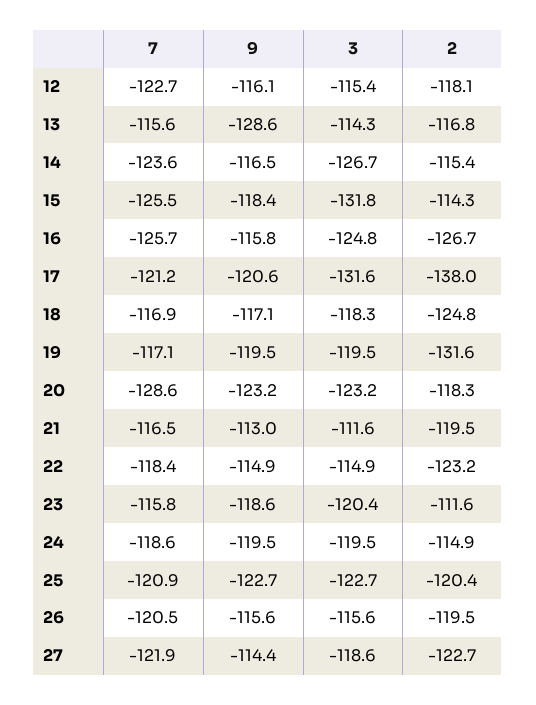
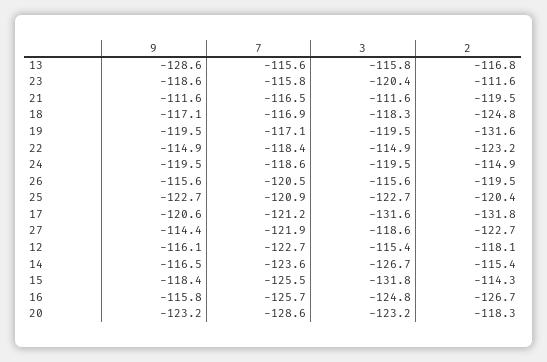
3, 13: -114.3 -> -115.8
2, 17: -138 -> -131.8
9, 21: -113 -> -111.6

